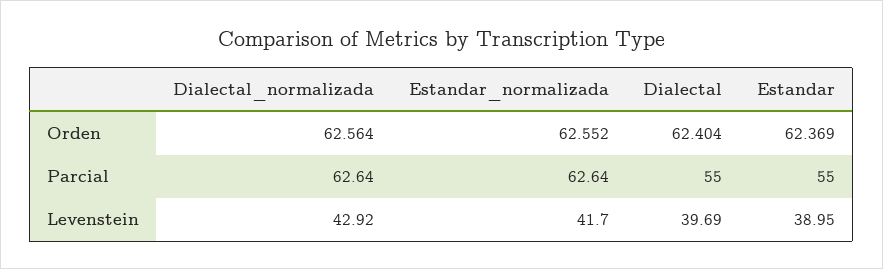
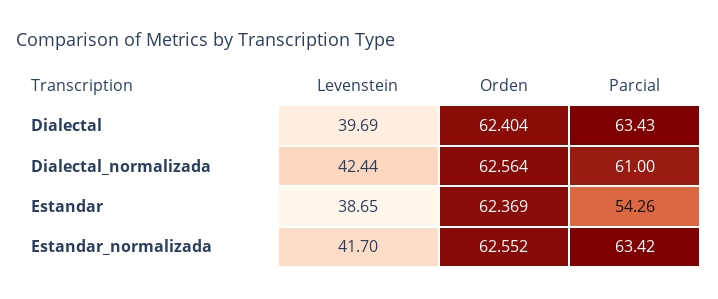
Dialectal_normalizada, Parcial: 62.64 -> 61
Estandar_normalizada, Parcial: 62.64 -> 63.42
Dialectal, Parcial: 55 -> 63.43
Estandar, Parcial: 55 -> 54.26
Dialectal_normalizada, Levenstein: 42.92 -> 42.44
Estandar, Levenstein: 38.95 -> 38.65

